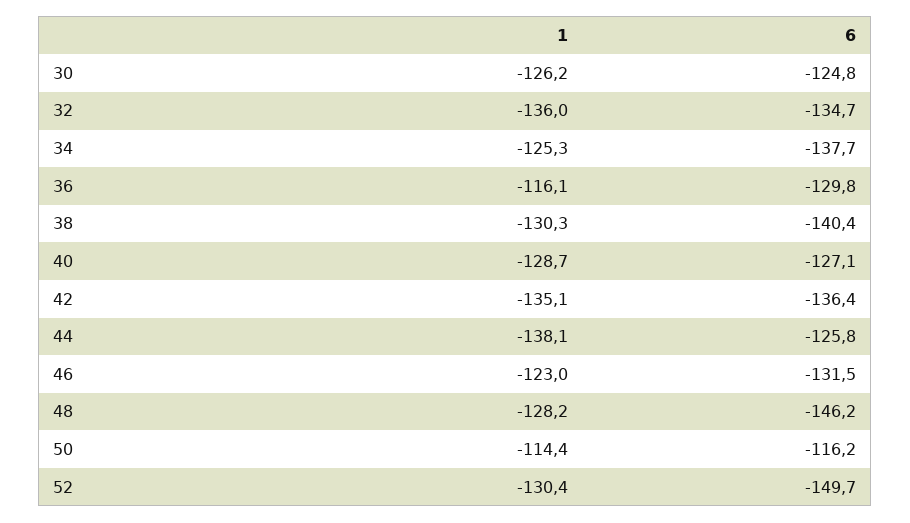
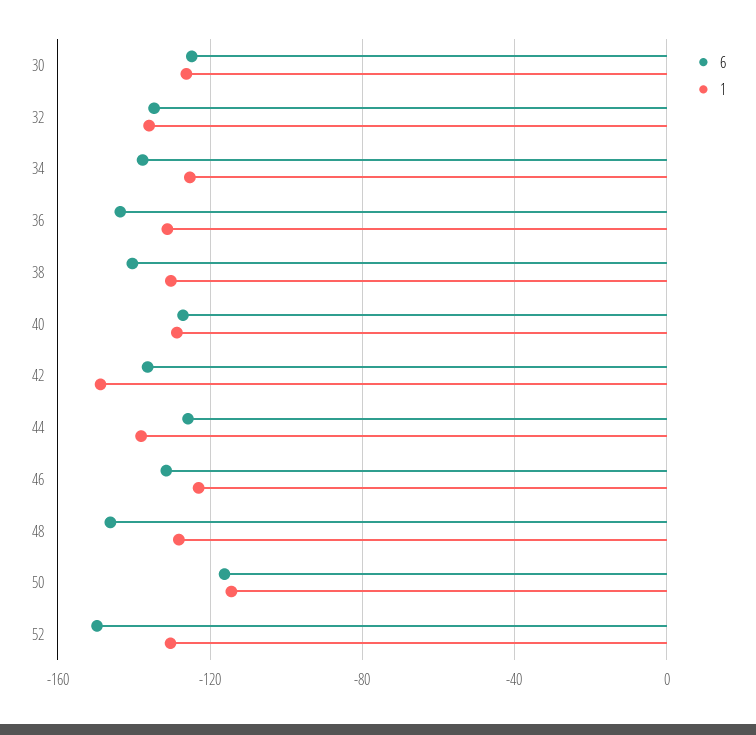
1, 36: -116.1 -> -130
6, 36: -129.8 -> -145
1, 42: -135.1 -> -150

